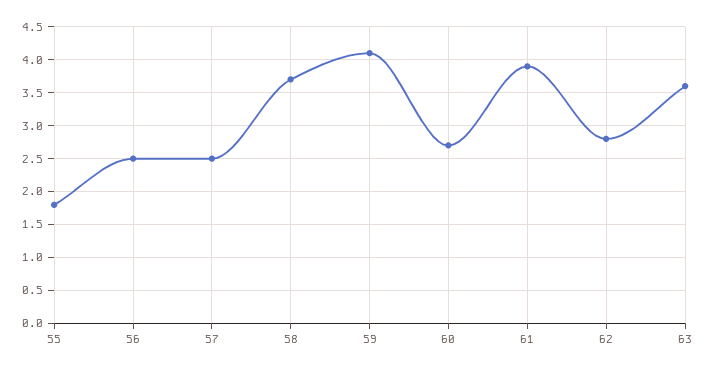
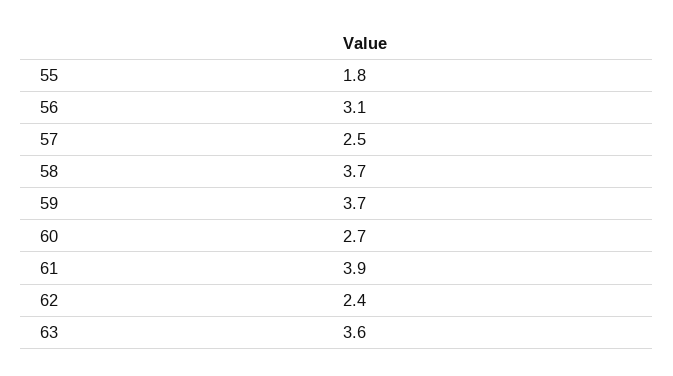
56: 2.5 -> 3.1
59: 4.1 -> 3.7
62: 2.8 -> 2.4

